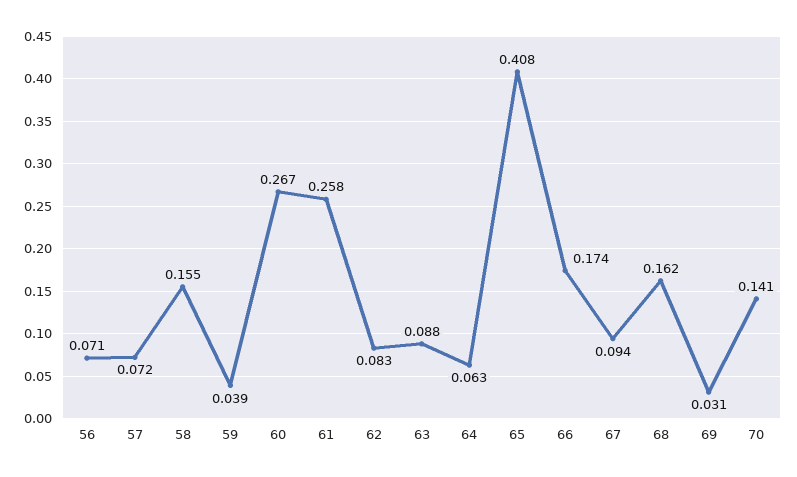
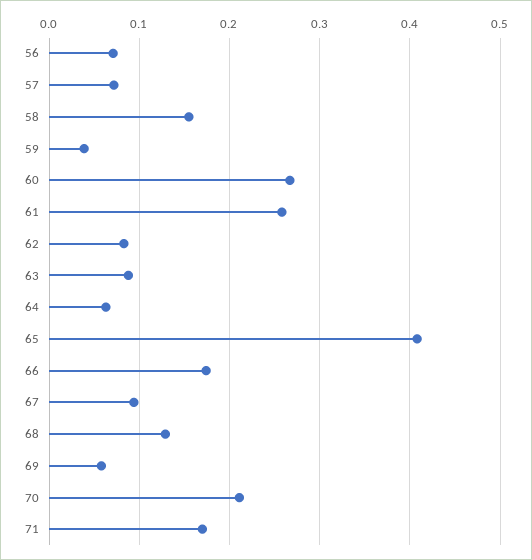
68: 0.162 -> 0.13
69: 0.031 -> 0.06
70: 0.141 -> 0.21
71: none -> 0.17

